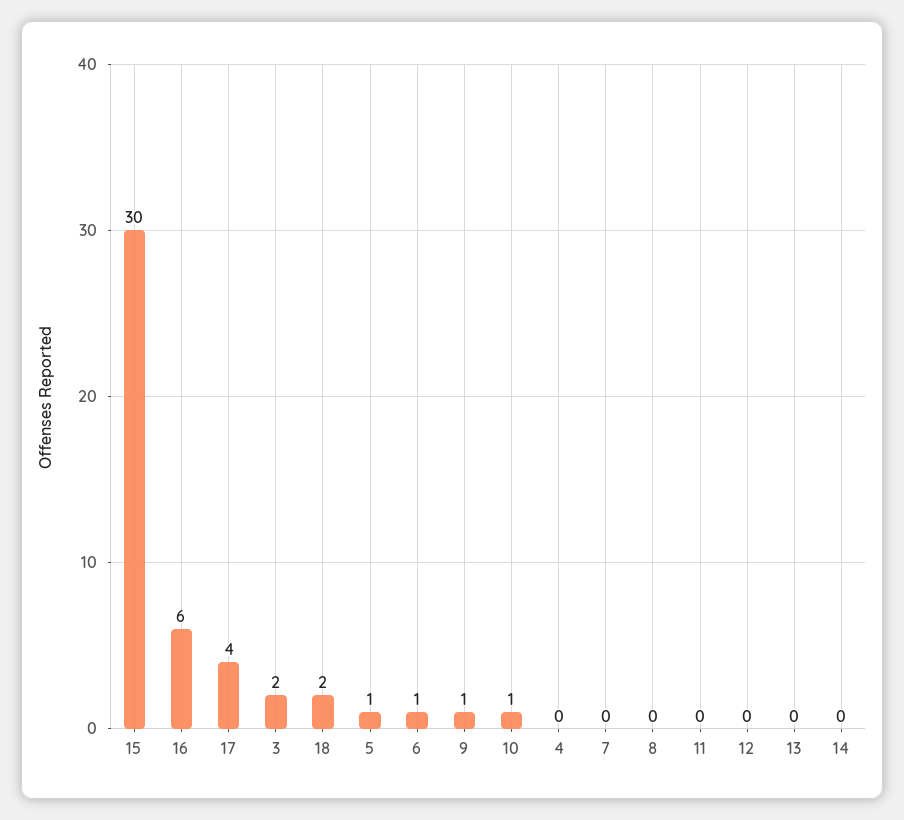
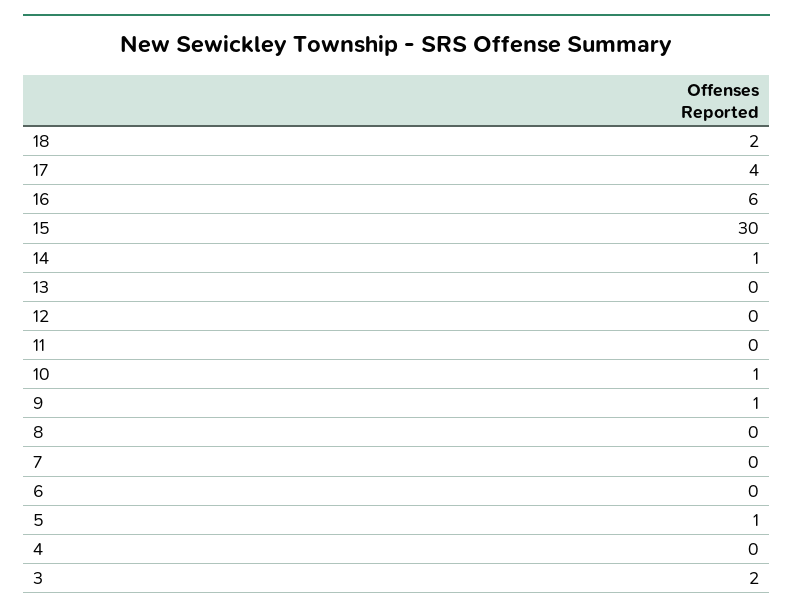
6: 1 -> 0
14: 0 -> 1

